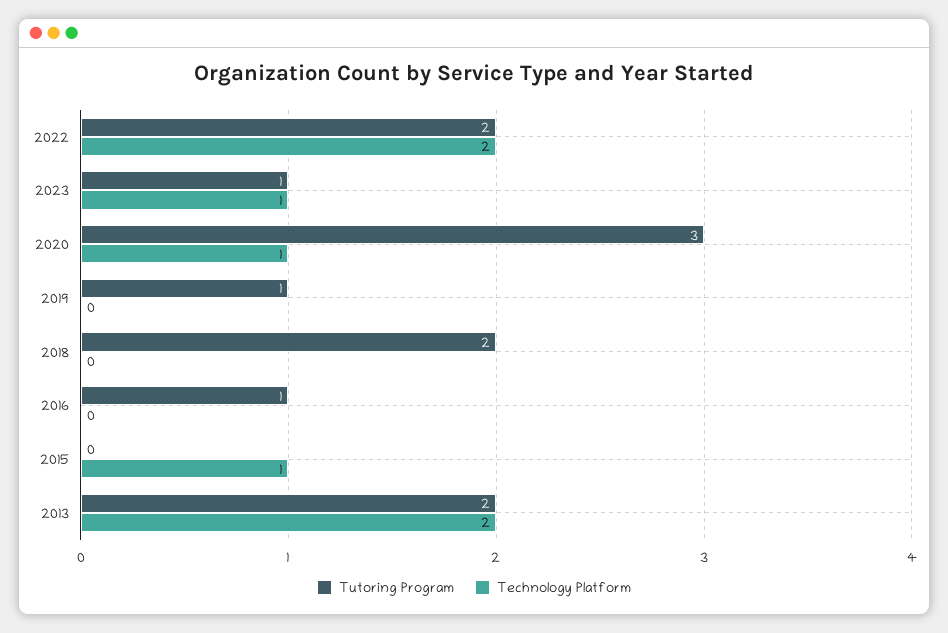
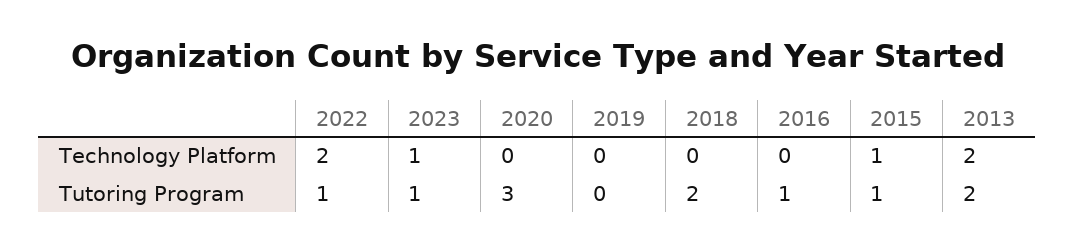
Tutoring Program, 2022: 2 -> 1
Technology Platform, 2020: 1 -> 0
Tutoring Program, 2019: 1 -> 0
Tutoring Program, 2015: 0 -> 1

